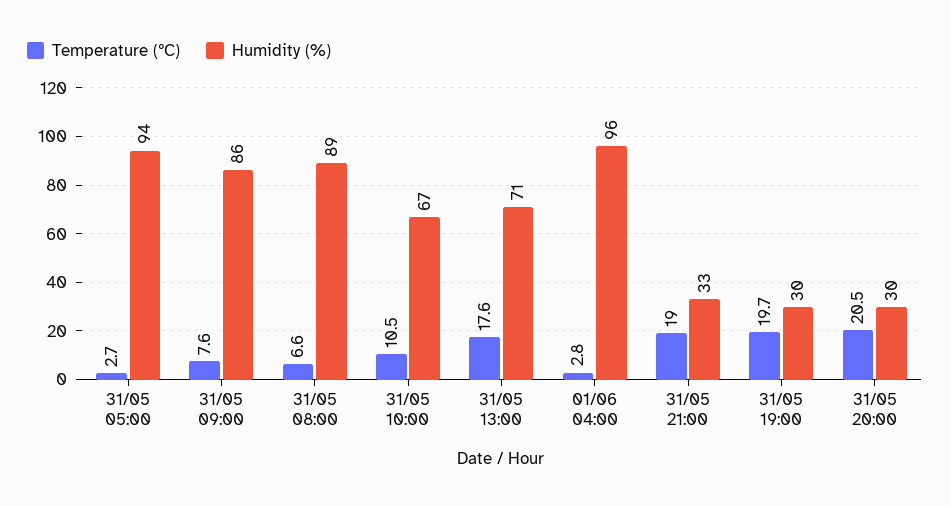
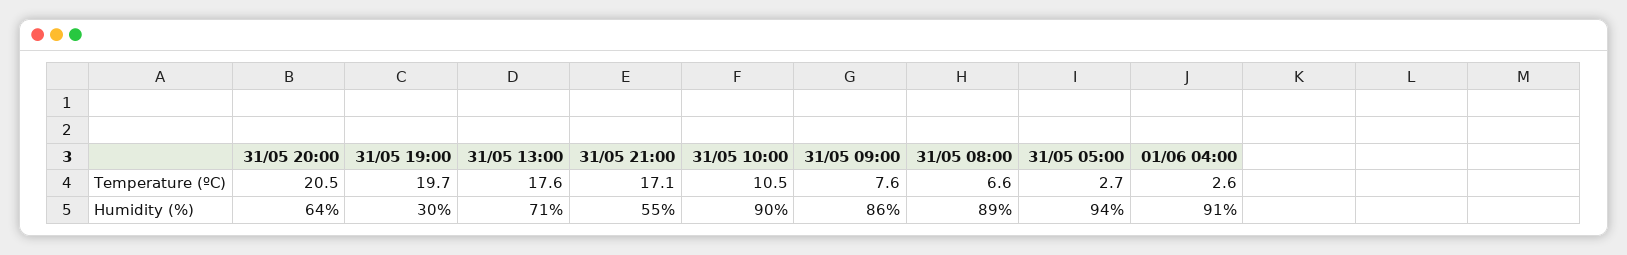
Humidity (%), 31/05 10:00: 67 -> 90
Temperature (ºC), 01/06 04:00: 2.8 -> 2.6
Humidity (%), 01/06 04:00: 96 -> 91
Temperature (ºC), 31/05 21:00: 19 -> 17.1
Humidity (%), 31/05 21:00: 33 -> 55
Humidity (%), 31/05 20:00: 30 -> 64

